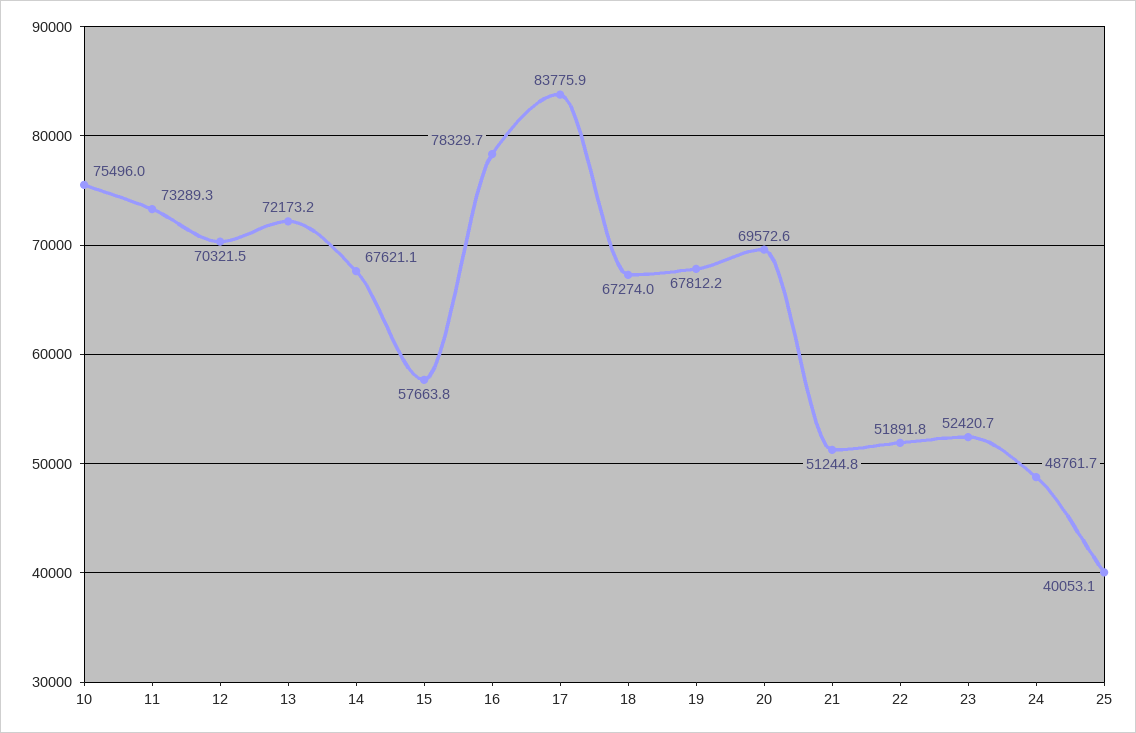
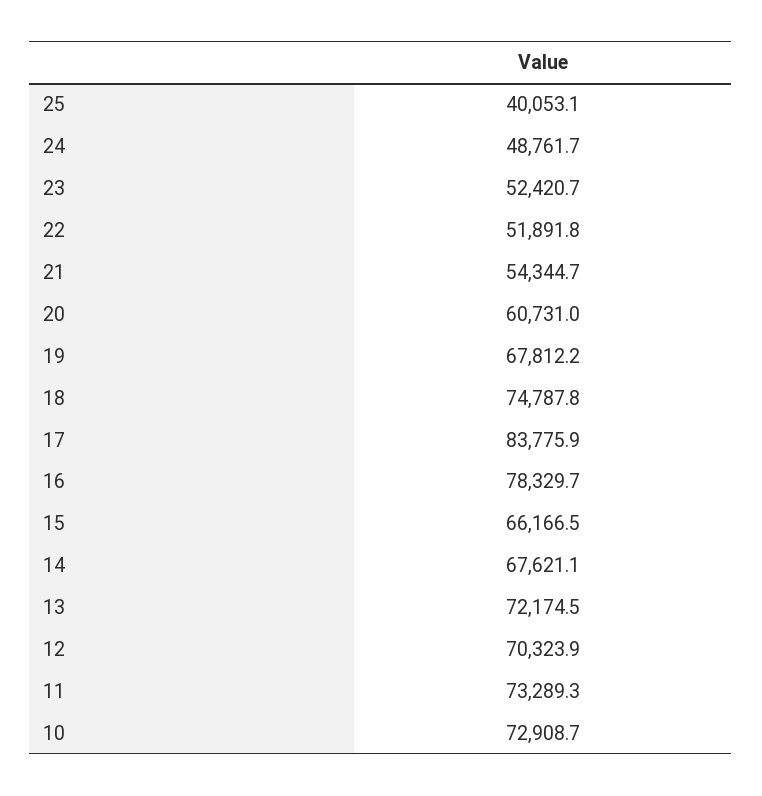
10: 75496 -> 72908.7
12: 70321.5 -> 70323.9
13: 72173.2 -> 72174.5
15: 57663.8 -> 66166.5
18: 67274 -> 74787.8
20: 69572.6 -> 60731
21: 51244.8 -> 54344.7

